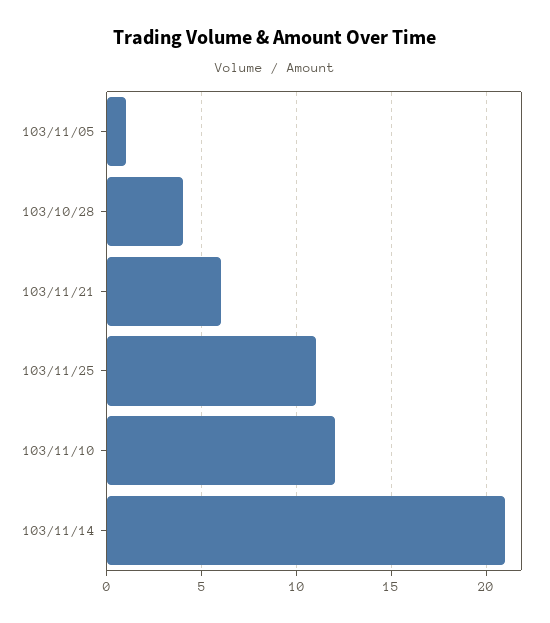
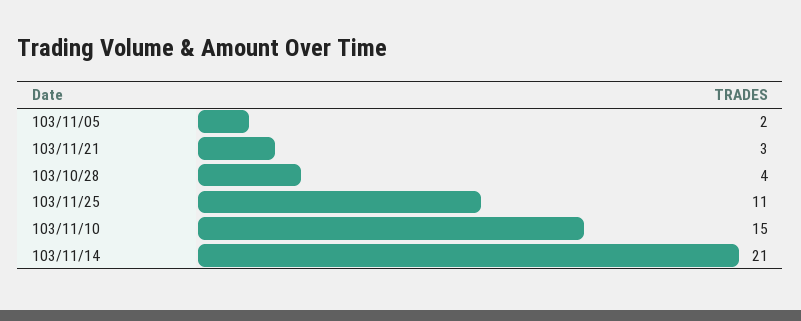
103/11/05: 1 -> 2
103/11/21: 6 -> 3
103/11/10: 12 -> 15

